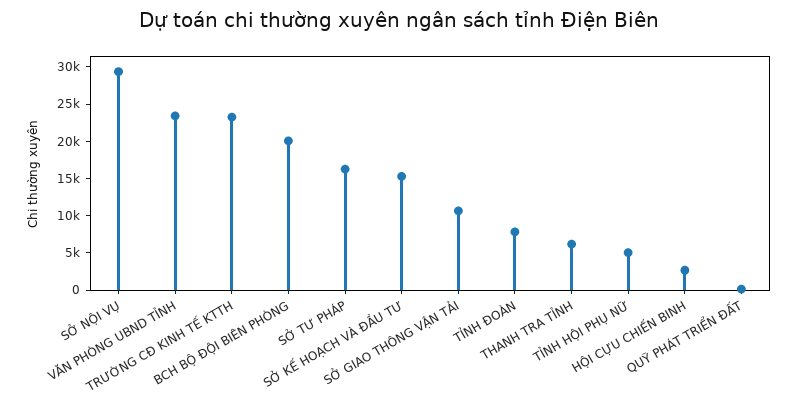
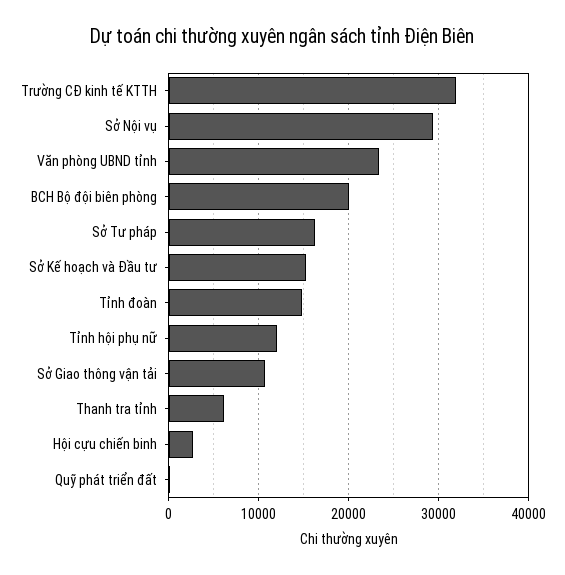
TRƯỜNG CĐ KINH TẾ KTTH: 22500 -> 32000
TỈNH ĐOÀN: 7500 -> 15000
TỈNH HỘI PHỤ NỮ: 5000 -> 12000

